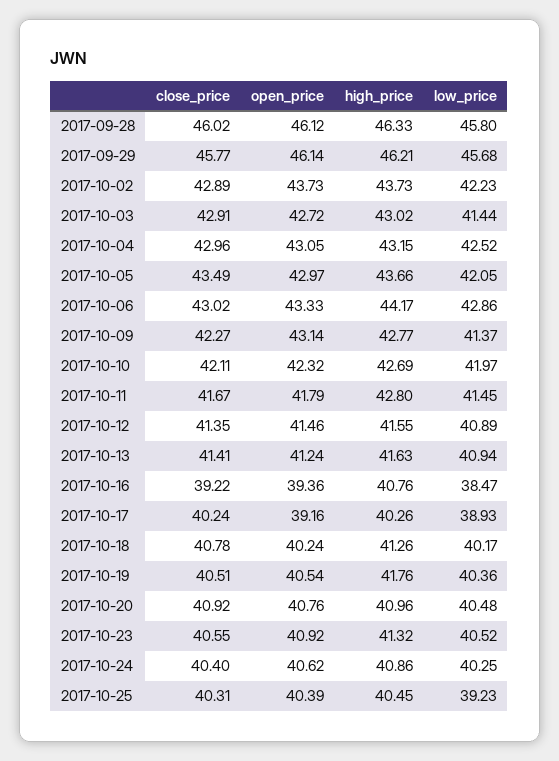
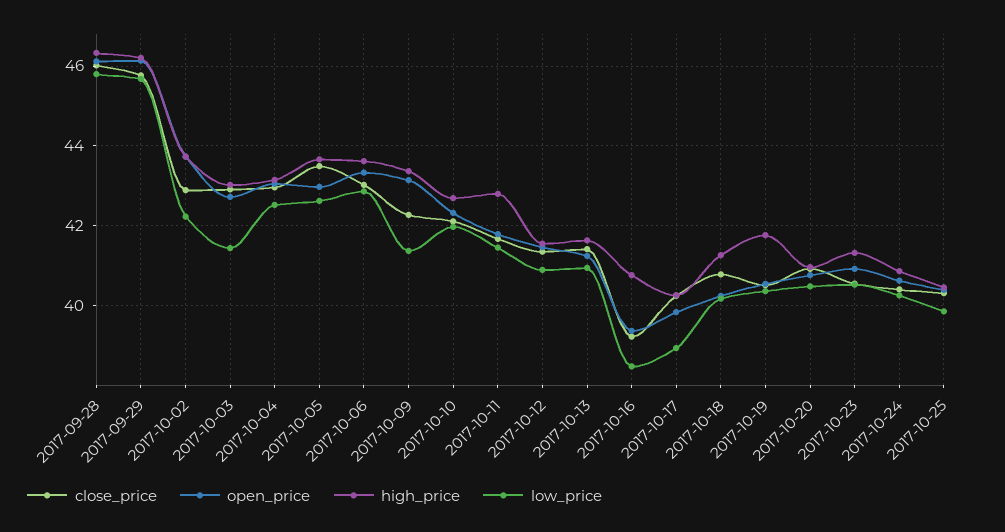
low_price, 2017-10-05: 42.05 -> 42.6
high_price, 2017-10-06: 44.17 -> 43.6
high_price, 2017-10-09: 42.77 -> 43.4
open_price, 2017-10-17: 39.16 -> 39.8
low_price, 2017-10-25: 39.23 -> 39.8

